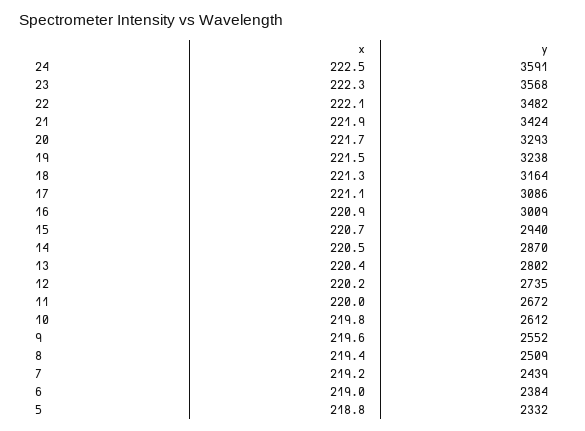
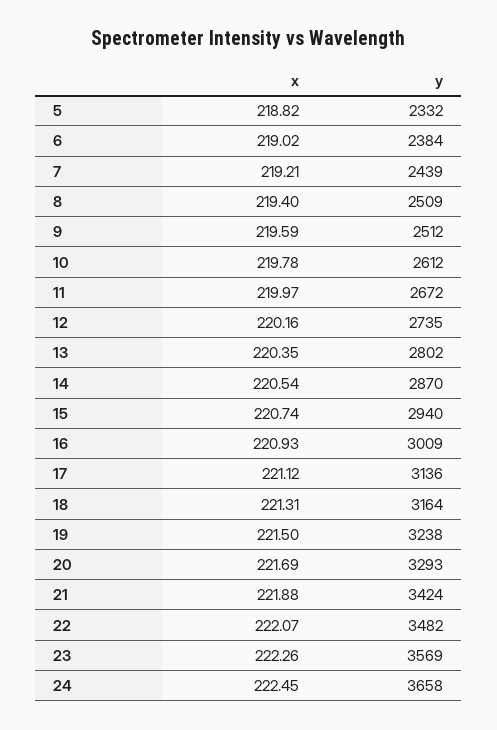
y, 24: 3591 -> 3658
y, 23: 3568 -> 3569
y, 17: 3086 -> 3136
y, 9: 2552 -> 2512

